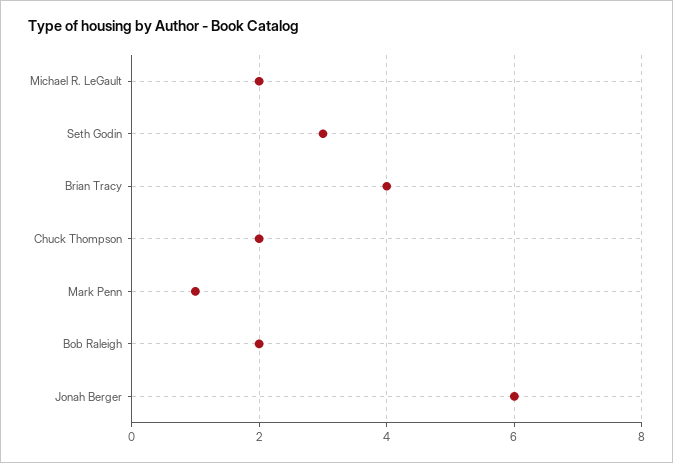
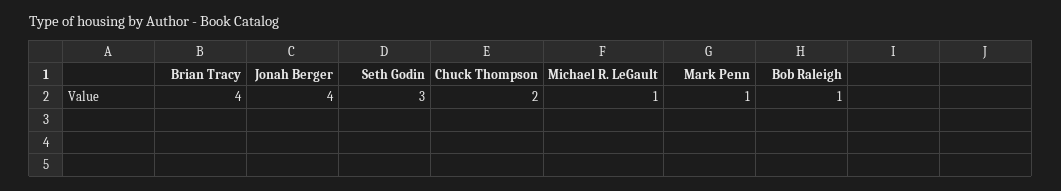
Michael R. LeGault: 2 -> 1
Bob Raleigh: 2 -> 1
Jonah Berger: 6 -> 4

